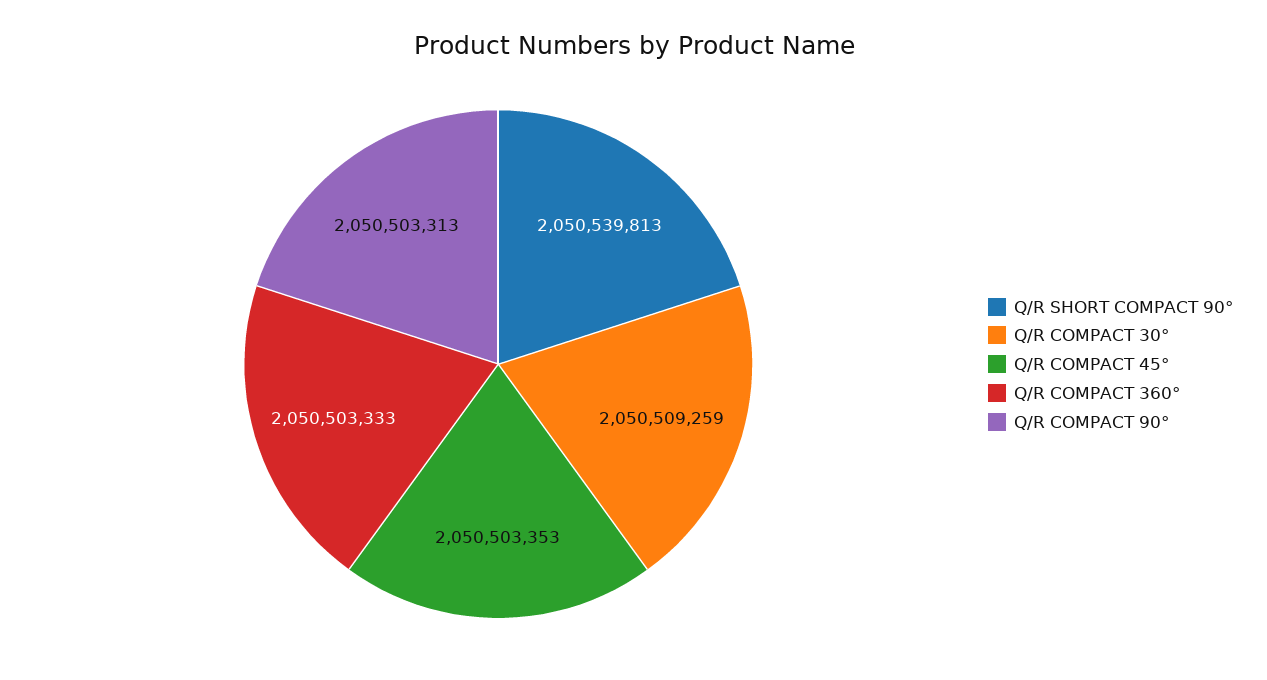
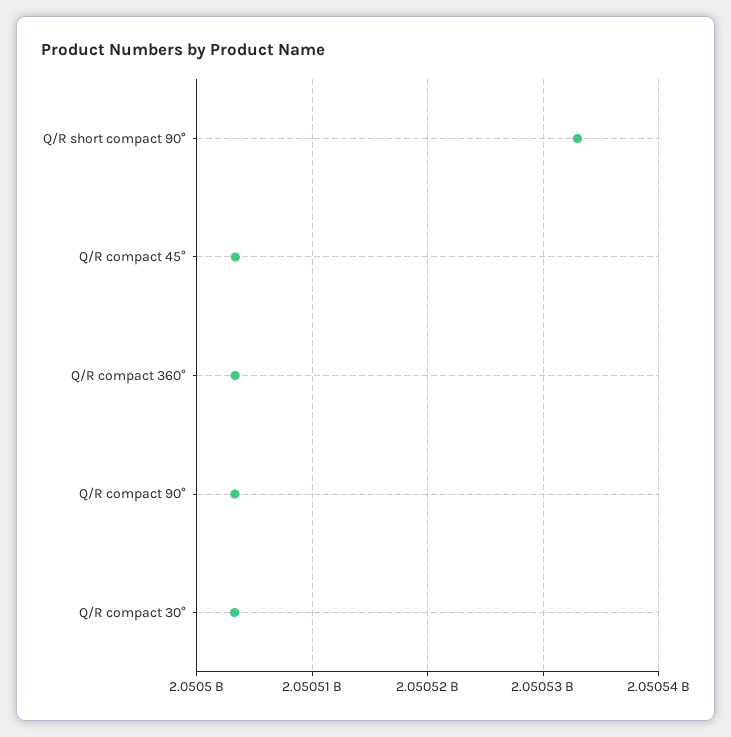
Q/R SHORT COMPACT 90°: 2050539813 -> 2050533000
Q/R COMPACT 30°: 2050509259 -> 2050503000

